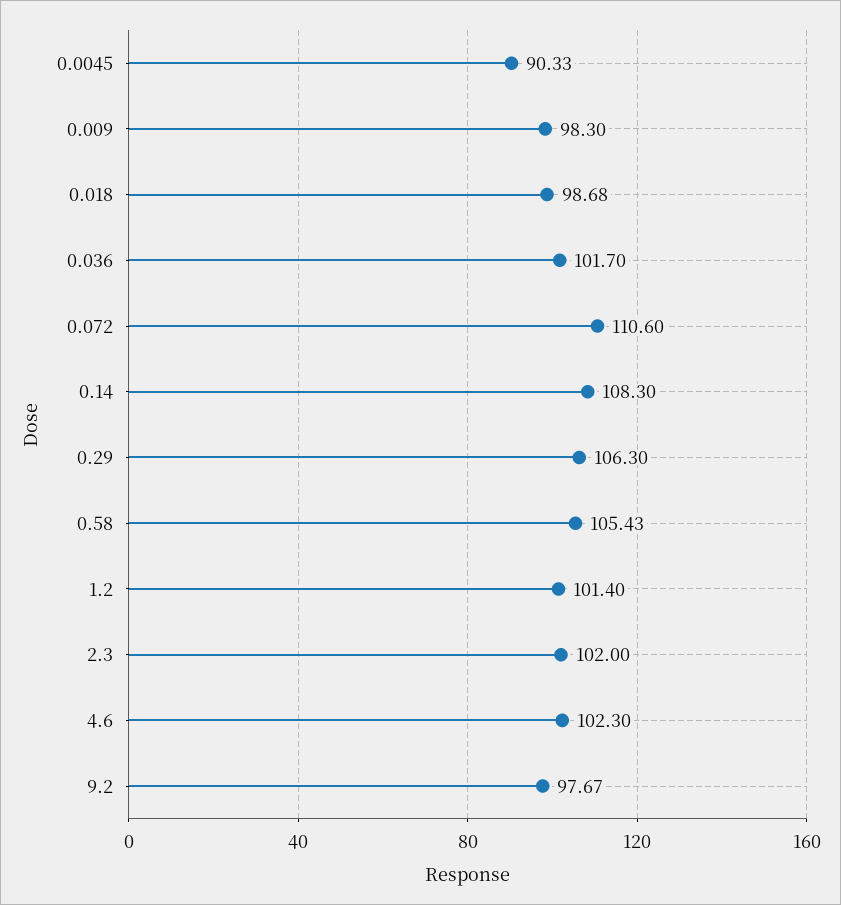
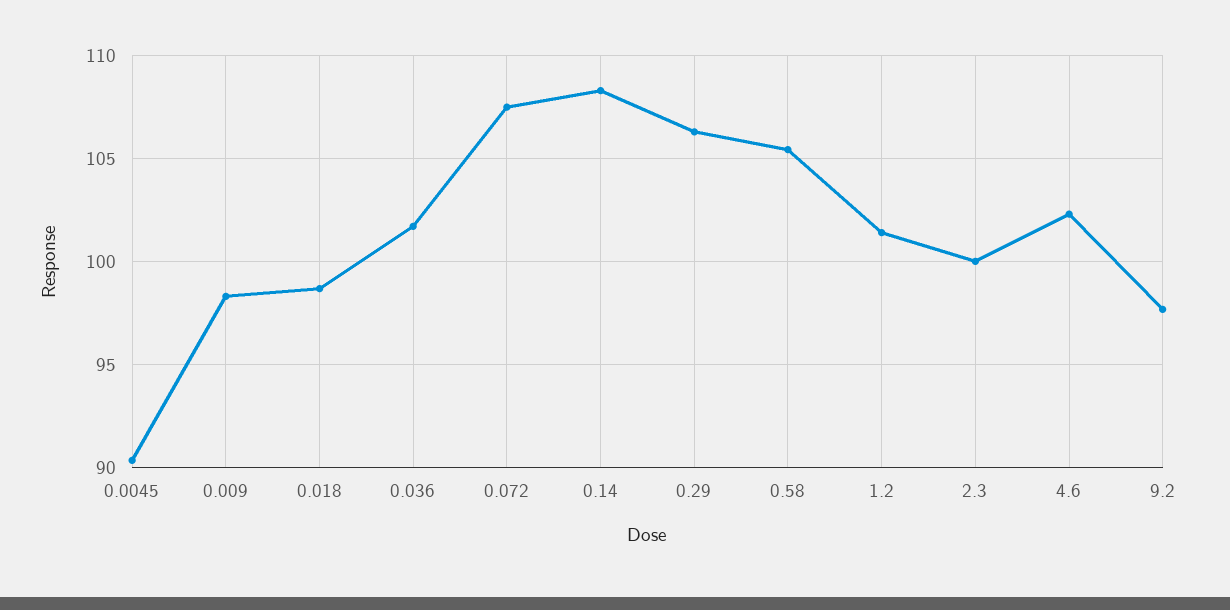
0.072: 110.6 -> 107.5
2.3: 102 -> 100

